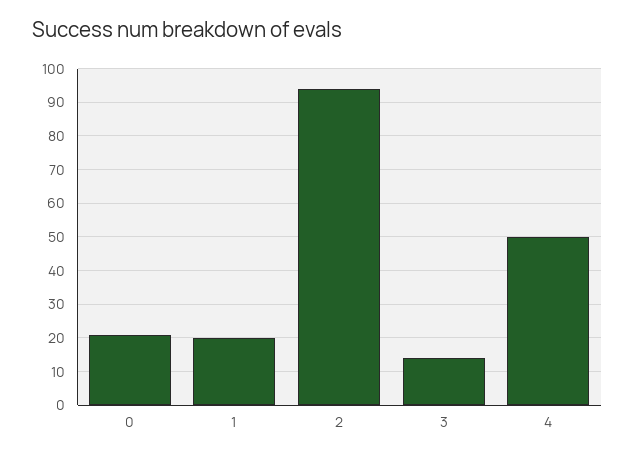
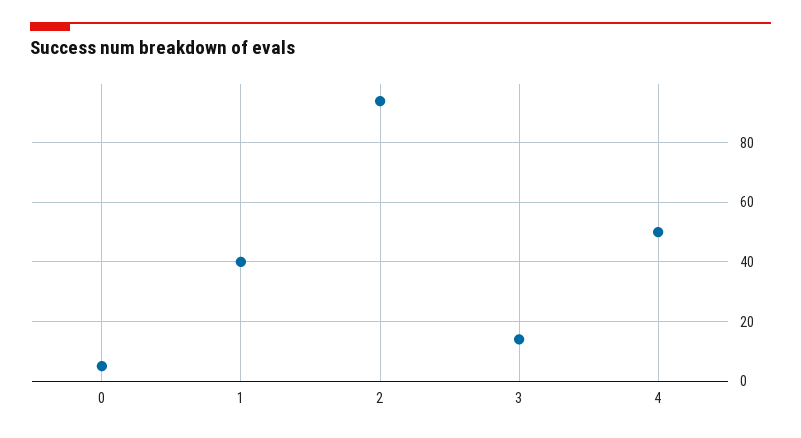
0: 20 -> 5
1: 20 -> 40

